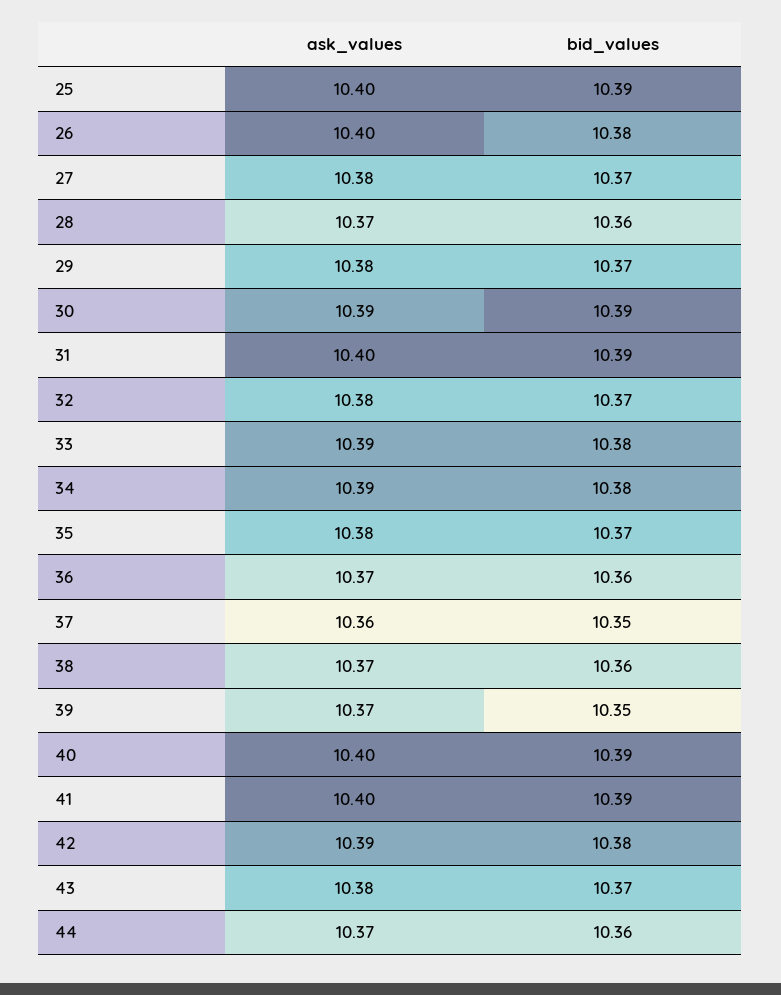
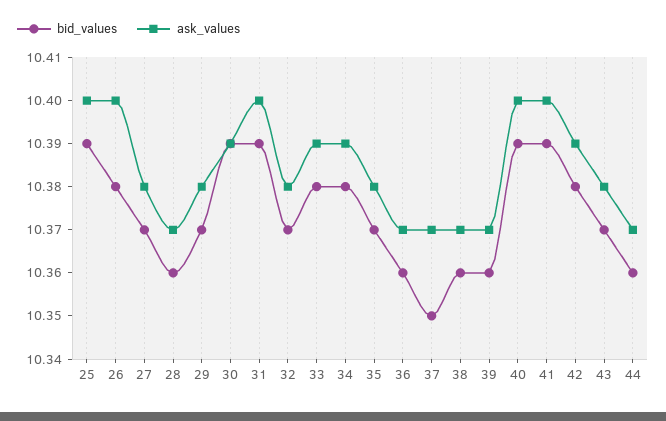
ask_values, 37: 10.36 -> 10.37
bid_values, 39: 10.35 -> 10.36

